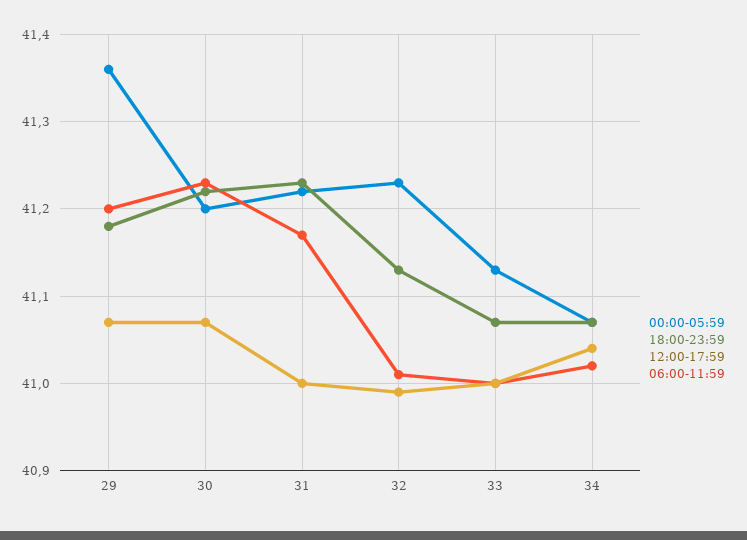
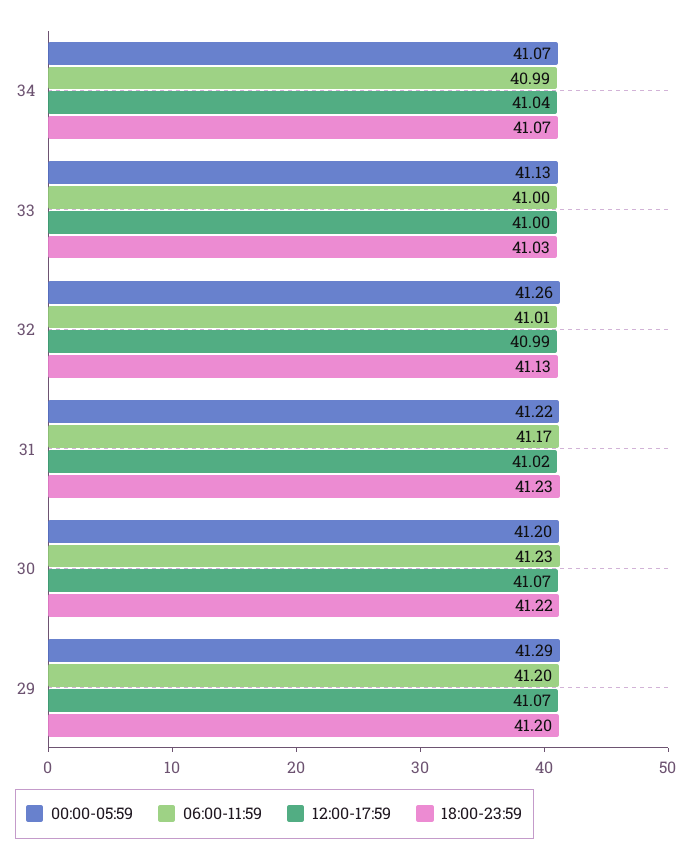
00:00-05:59, 29: 41.36 -> 41.29
18:00-23:59, 29: 41.18 -> 41.2
12:00-17:59, 31: 41 -> 41.02
00:00-05:59, 32: 41.23 -> 41.26
18:00-23:59, 33: 41.07 -> 41.03
06:00-11:59, 34: 41.02 -> 40.99

